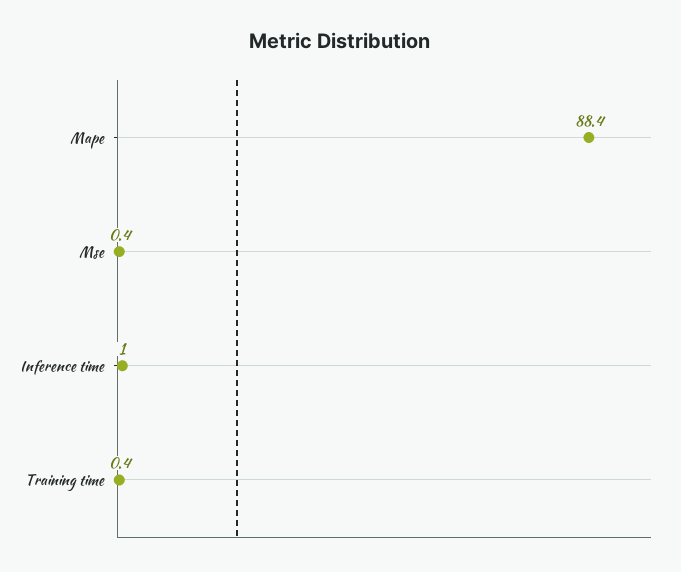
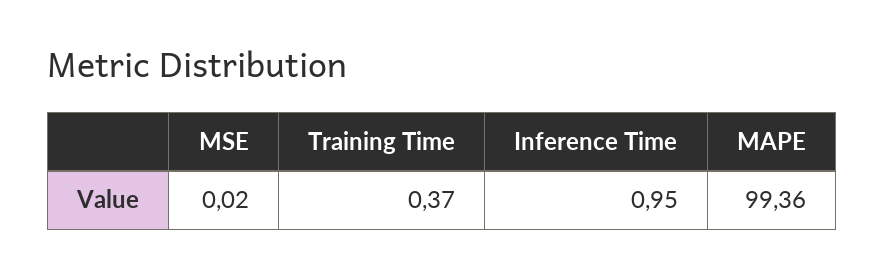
Mape: 88.4 -> 99.36
Mse: 0.4 -> 0.02

